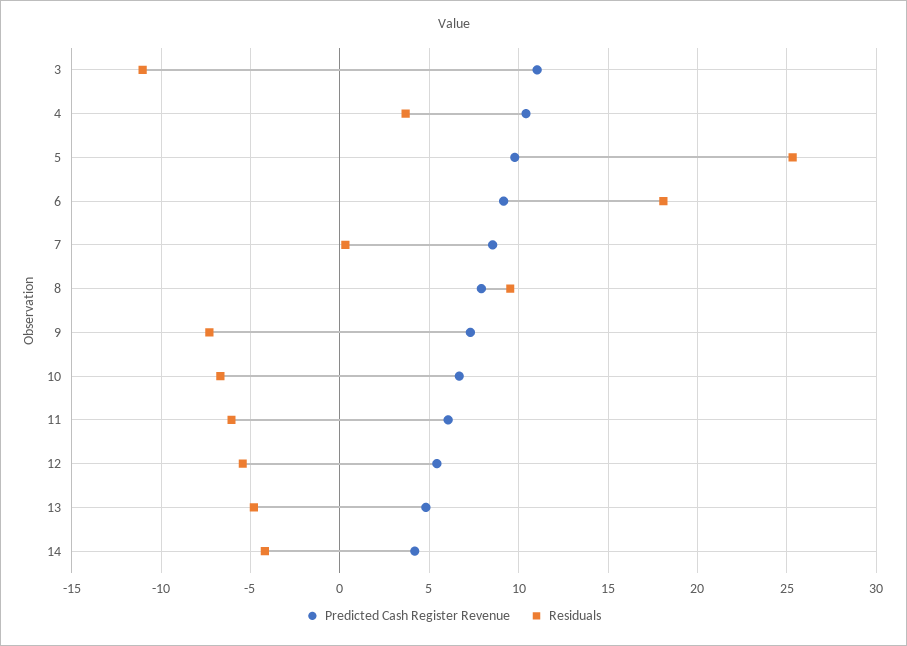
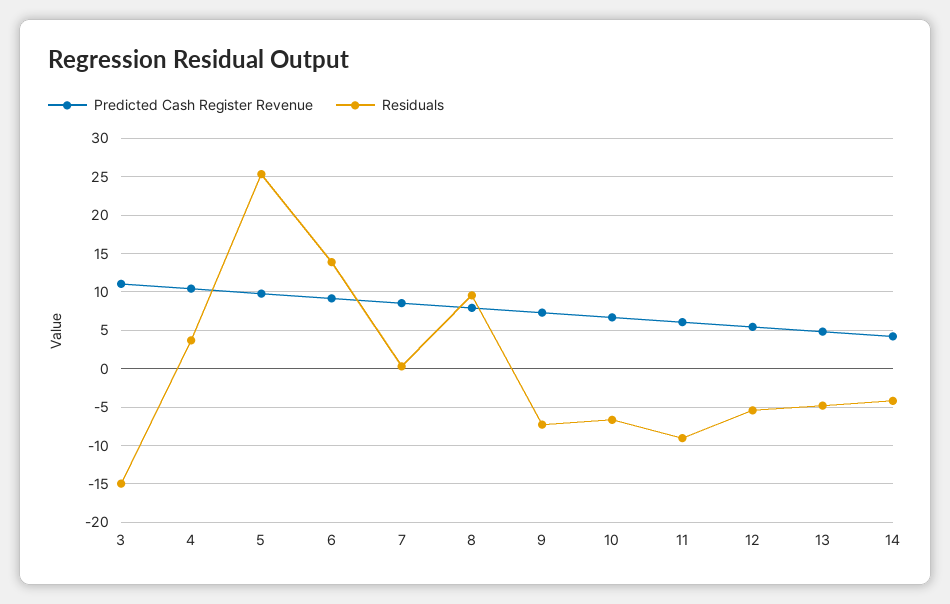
Residuals, 3: -11 -> -15
Residuals, 6: 18 -> 14
Residuals, 11: -6 -> -9

